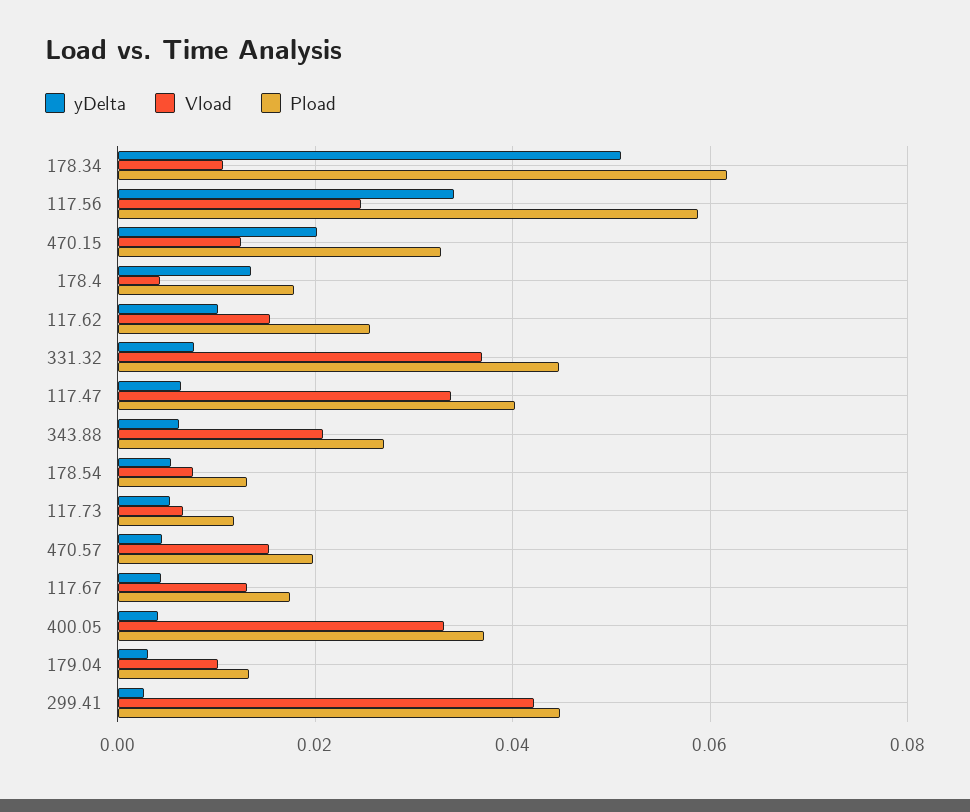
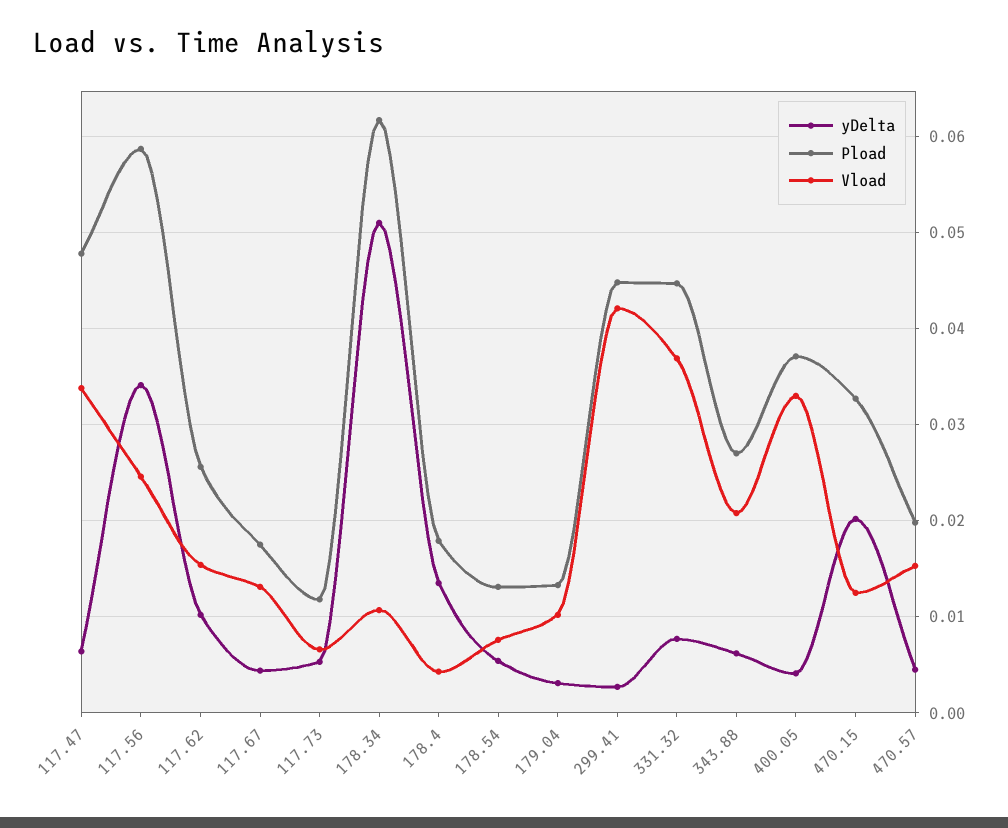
Pload, 117.47: 0.04 -> 0.048

